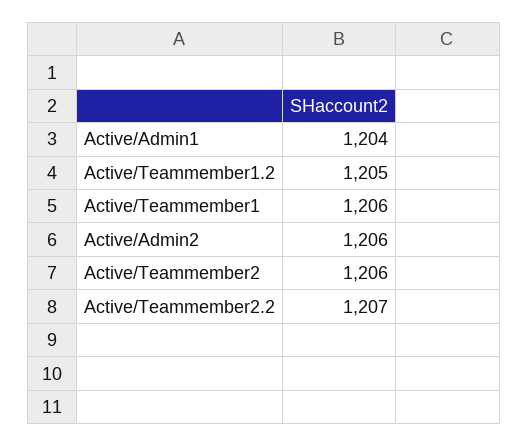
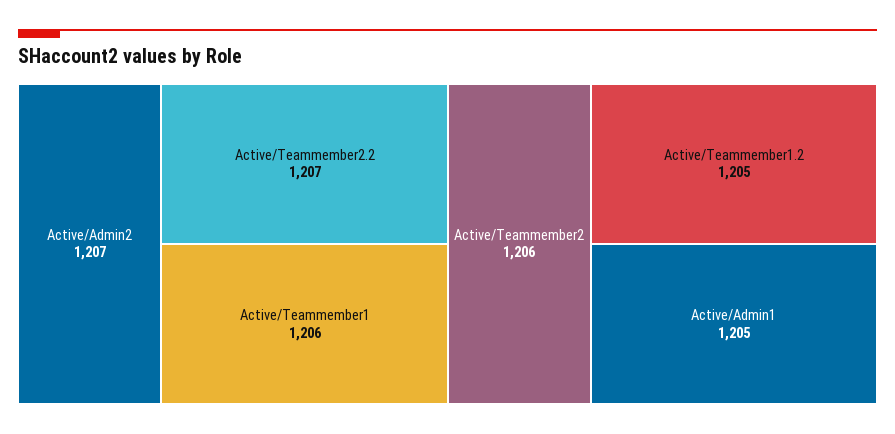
Active/Admin1: 1204 -> 1205
Active/Admin2: 1206 -> 1207

